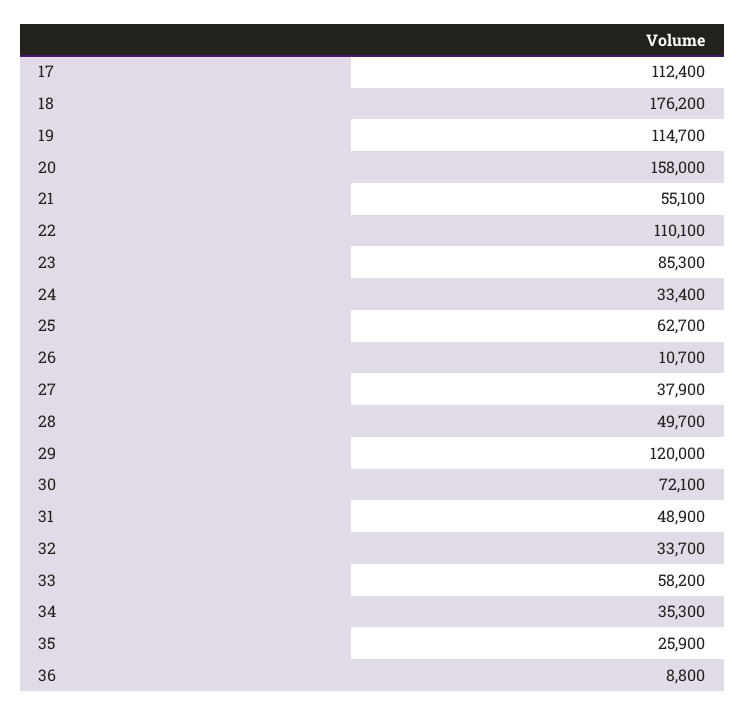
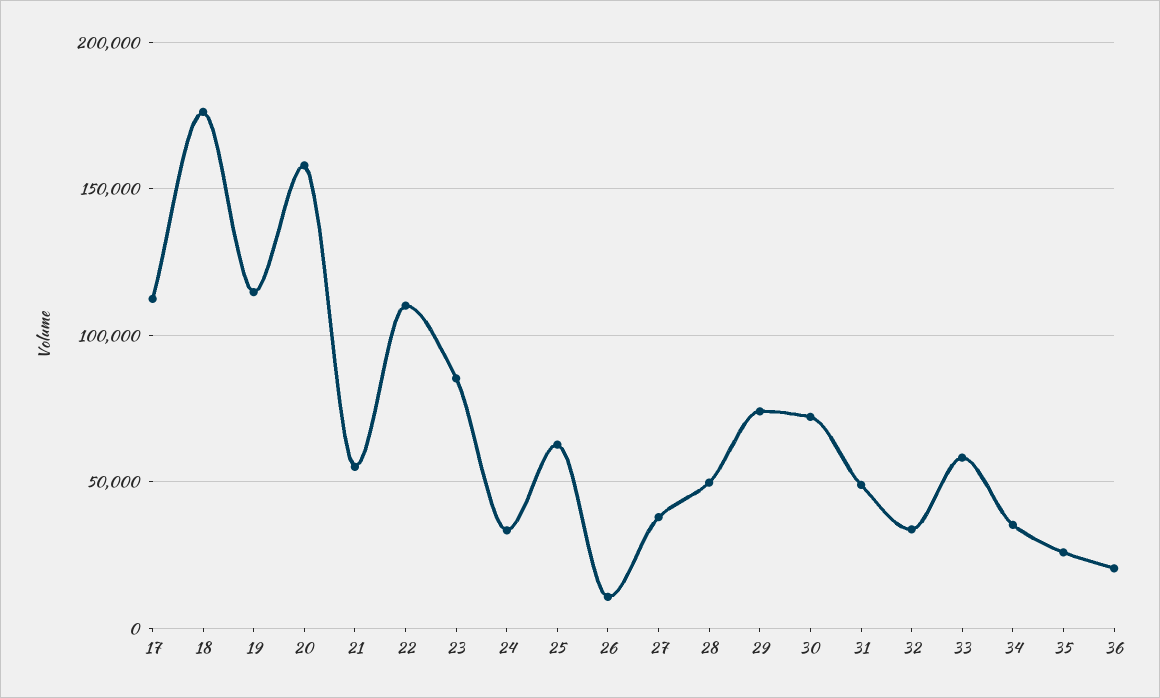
29: 120000 -> 75000
36: 8800 -> 20000

